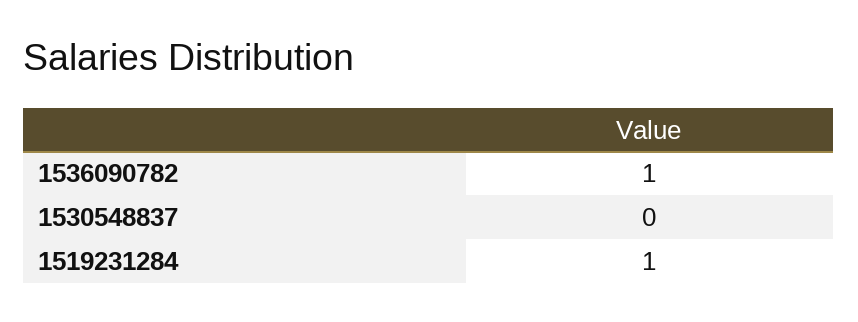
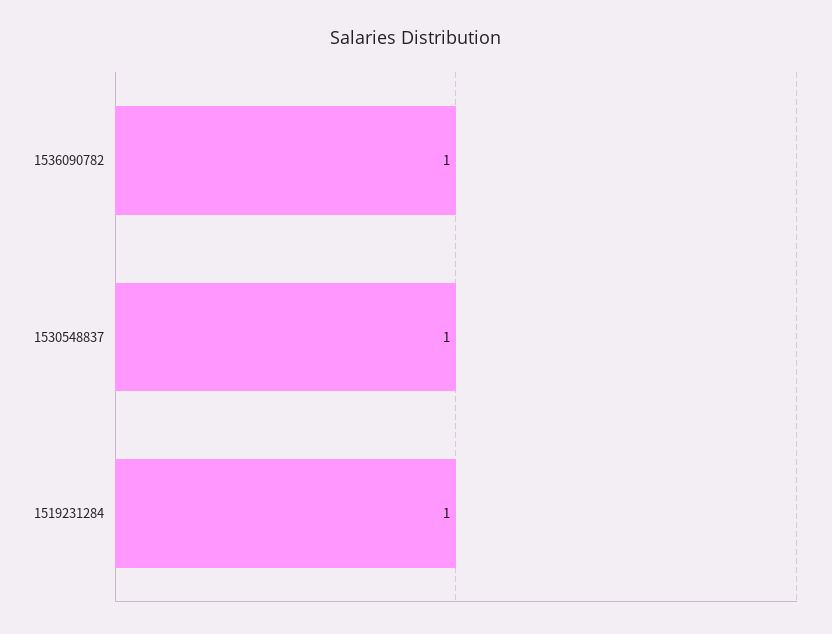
1530548837: 0 -> 1

